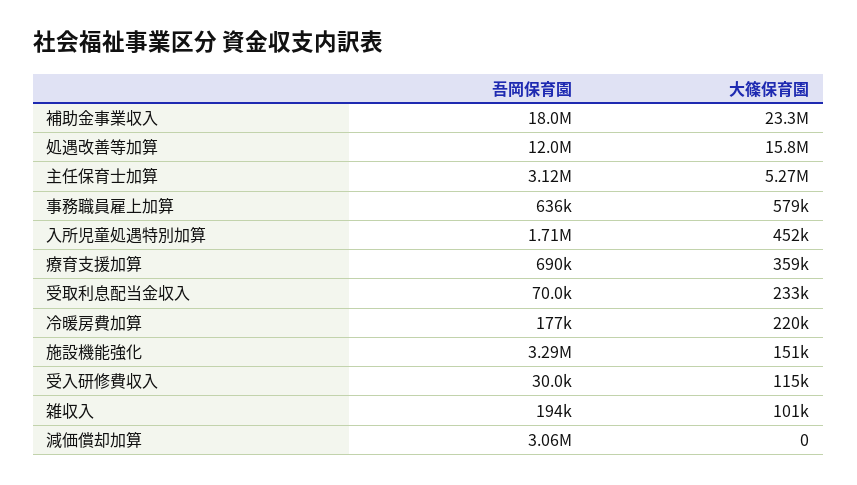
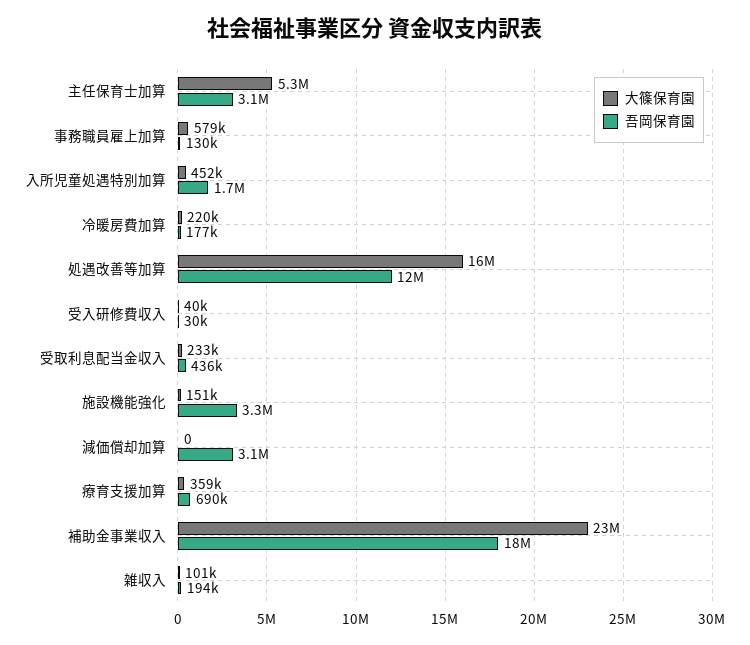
吾岡保育園, 事務職員雇上加算: 636000 -> 130000
吾岡保育園, 受取利息配当金収入: 70000 -> 436000
大篠保育園, 受入研修費収入: 115000 -> 40000

